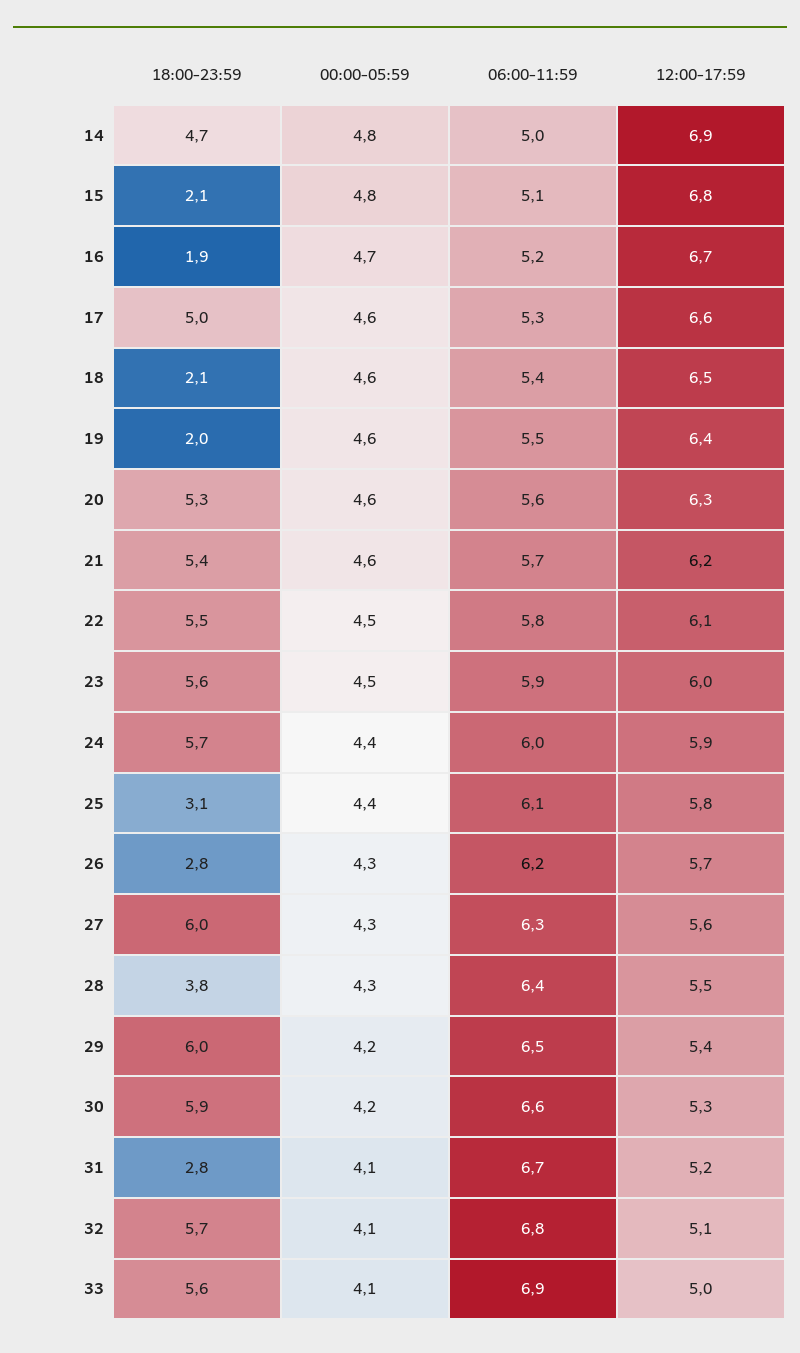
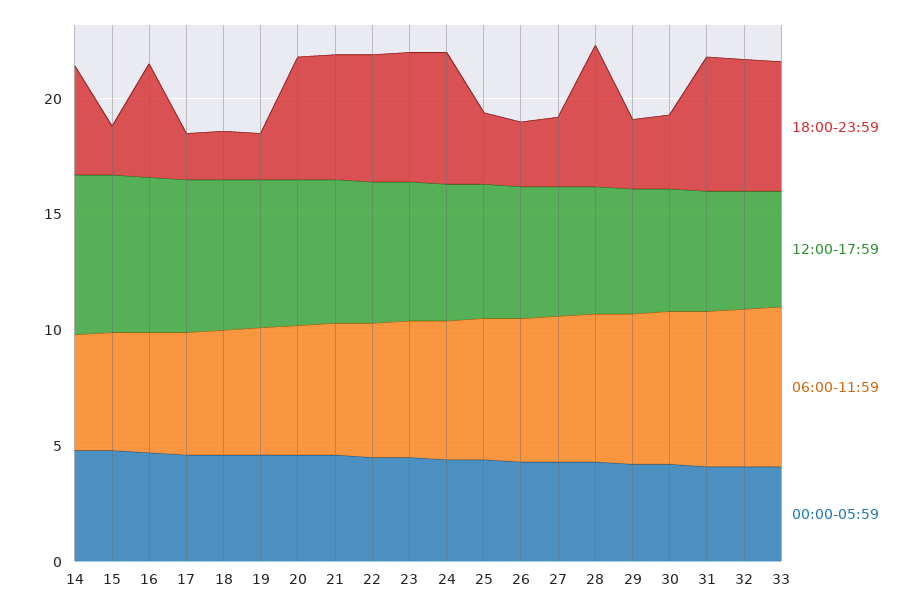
18:00-23:59, 16: 1.9 -> 5
18:00-23:59, 17: 5 -> 2
18:00-23:59, 27: 6 -> 3
18:00-23:59, 28: 3.8 -> 6
18:00-23:59, 29: 6 -> 3
18:00-23:59, 30: 5.9 -> 3
18:00-23:59, 31: 2.8 -> 6

